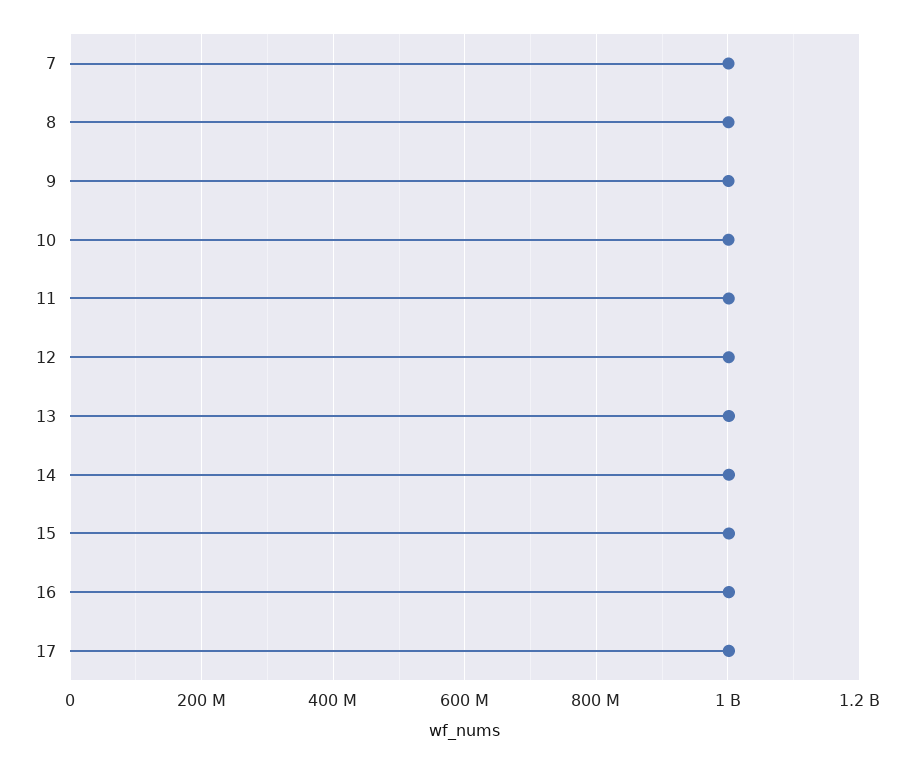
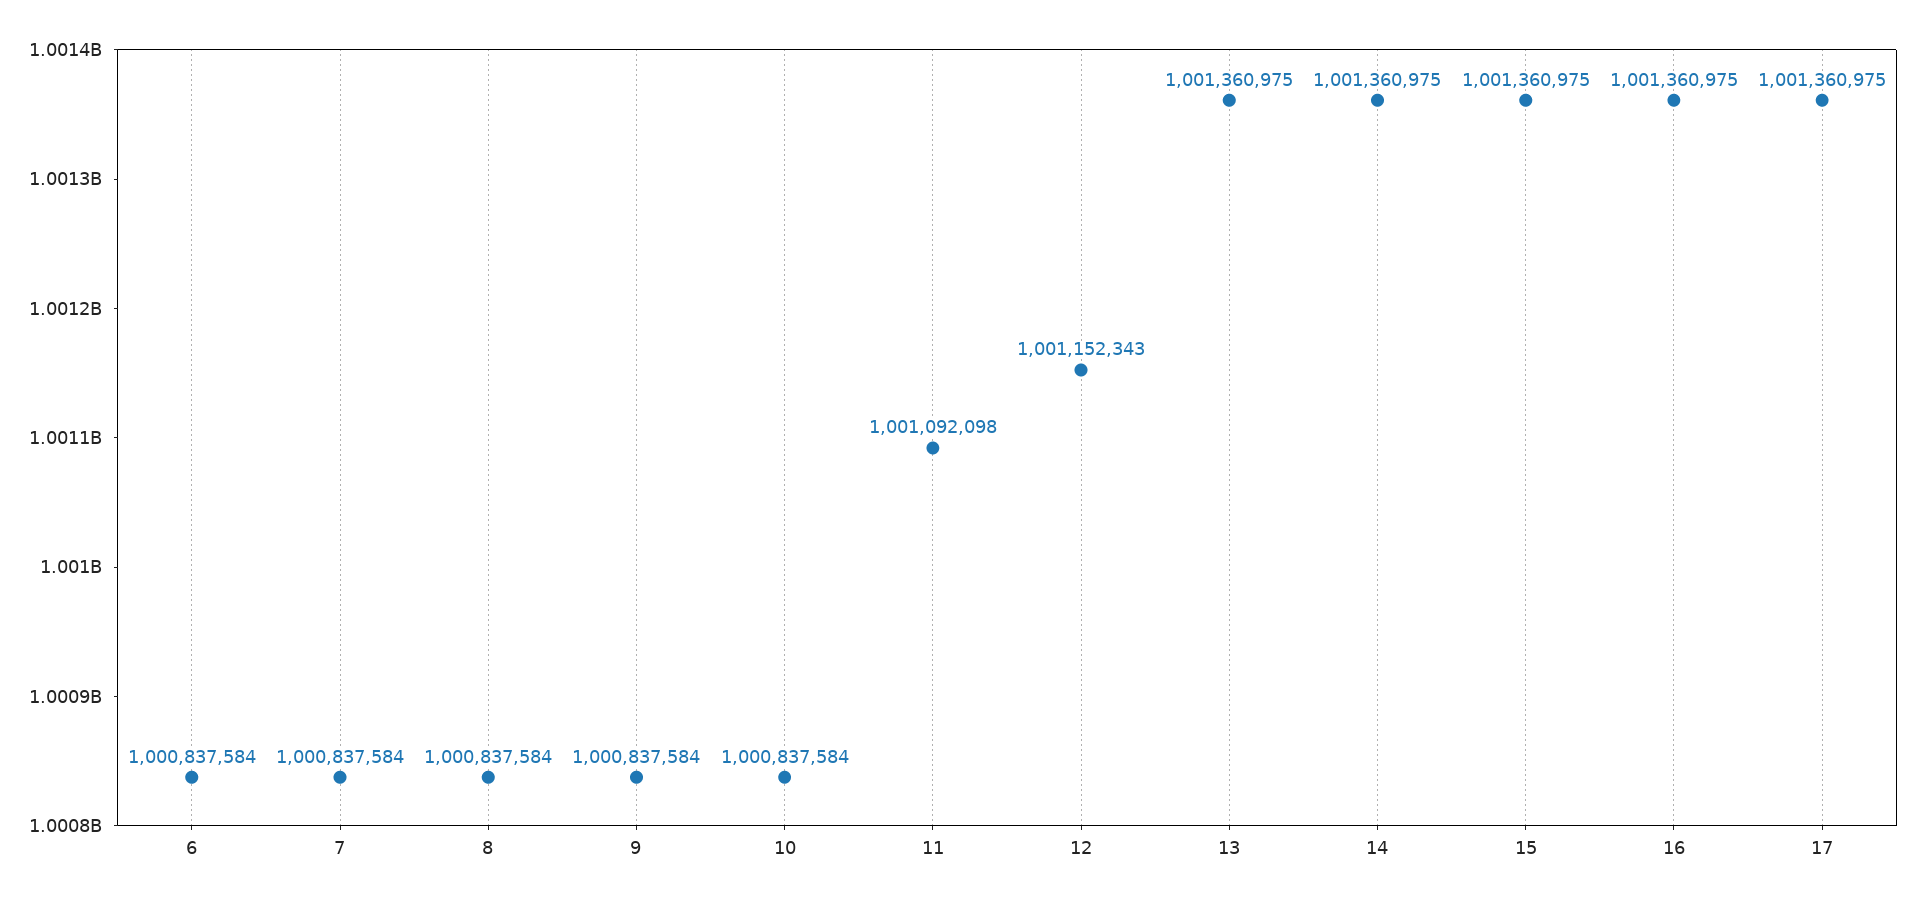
6: none -> 1000837584

